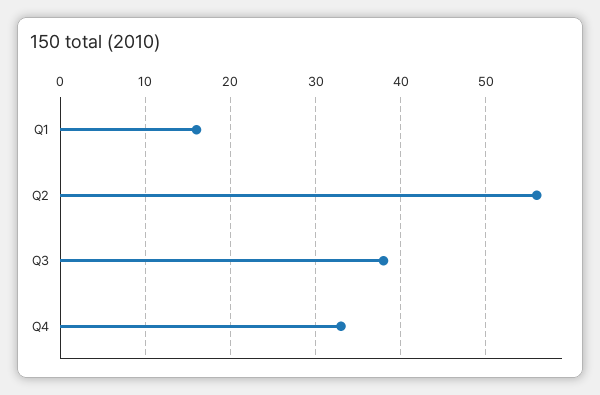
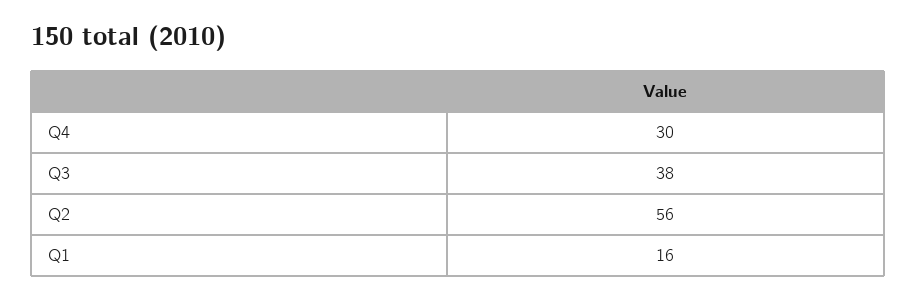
Q4: 33 -> 30

